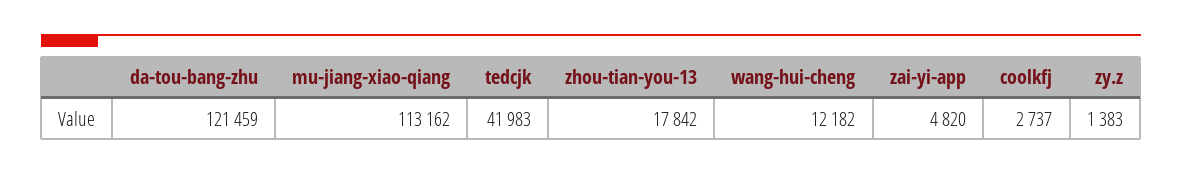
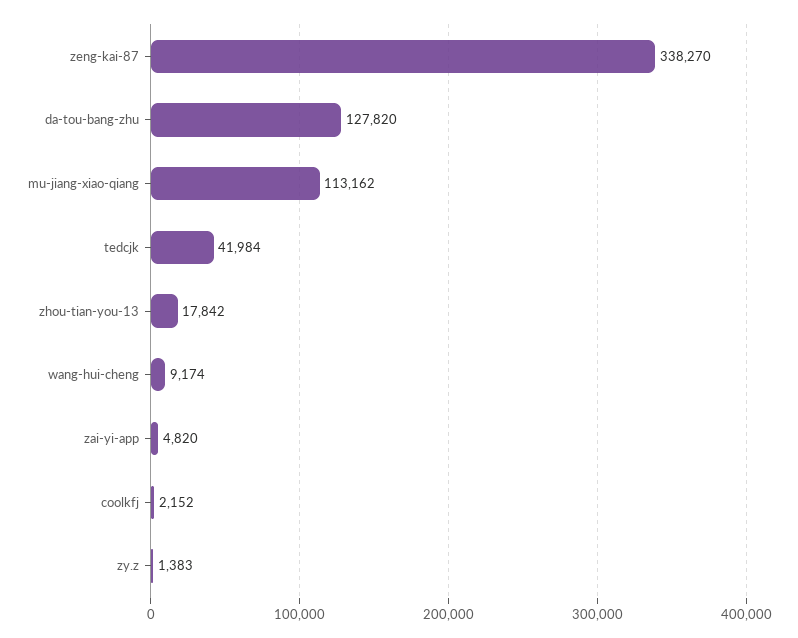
da-tou-bang-zhu: 121459 -> 127820
tedcjk: 41983 -> 41984
wang-hui-cheng: 12182 -> 9174
coolkfj: 2737 -> 2152
zeng-kai-87: none -> 338270

